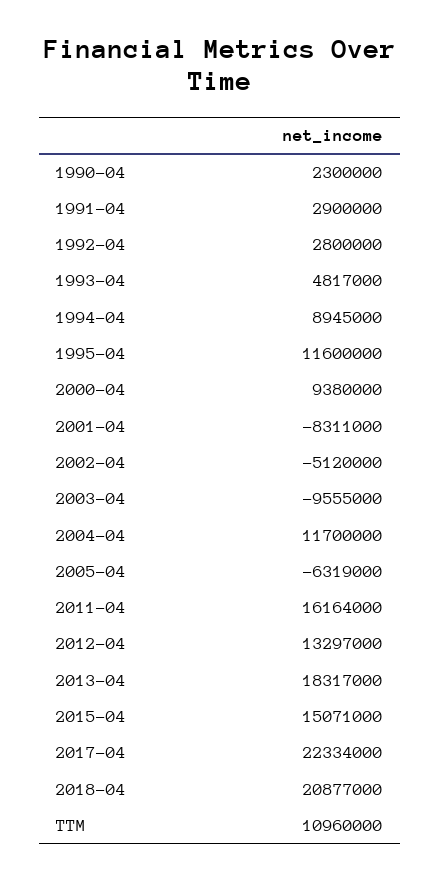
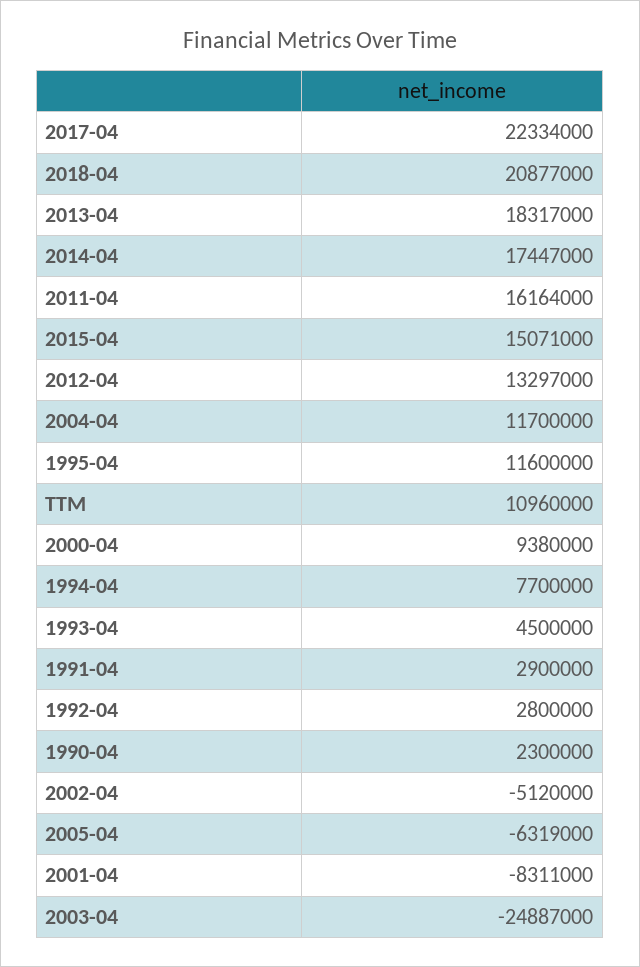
1993-04: 4817000 -> 4500000
1994-04: 8945000 -> 7700000
2003-04: -9555000 -> -24887000
2014-04: none -> 17447000

